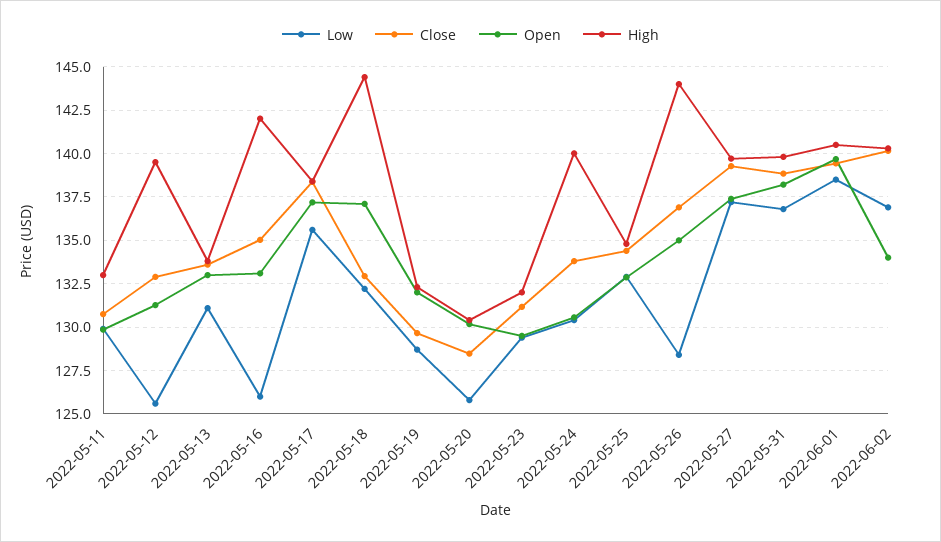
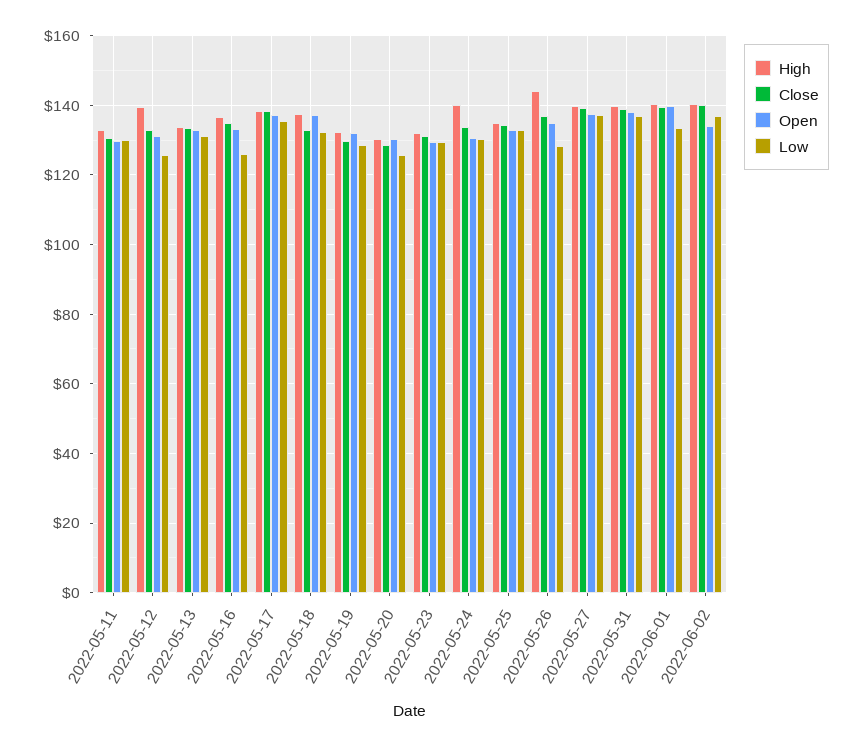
High, 2022-05-16: 142 -> 136
High, 2022-05-18: 144.5 -> 138
Low, 2022-06-01: 138.5 -> 134

